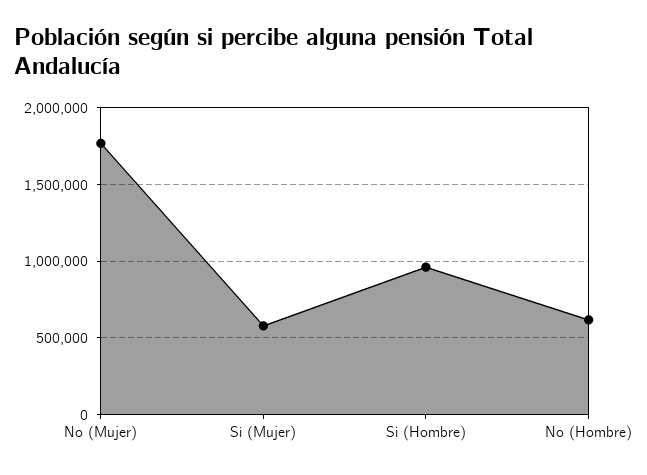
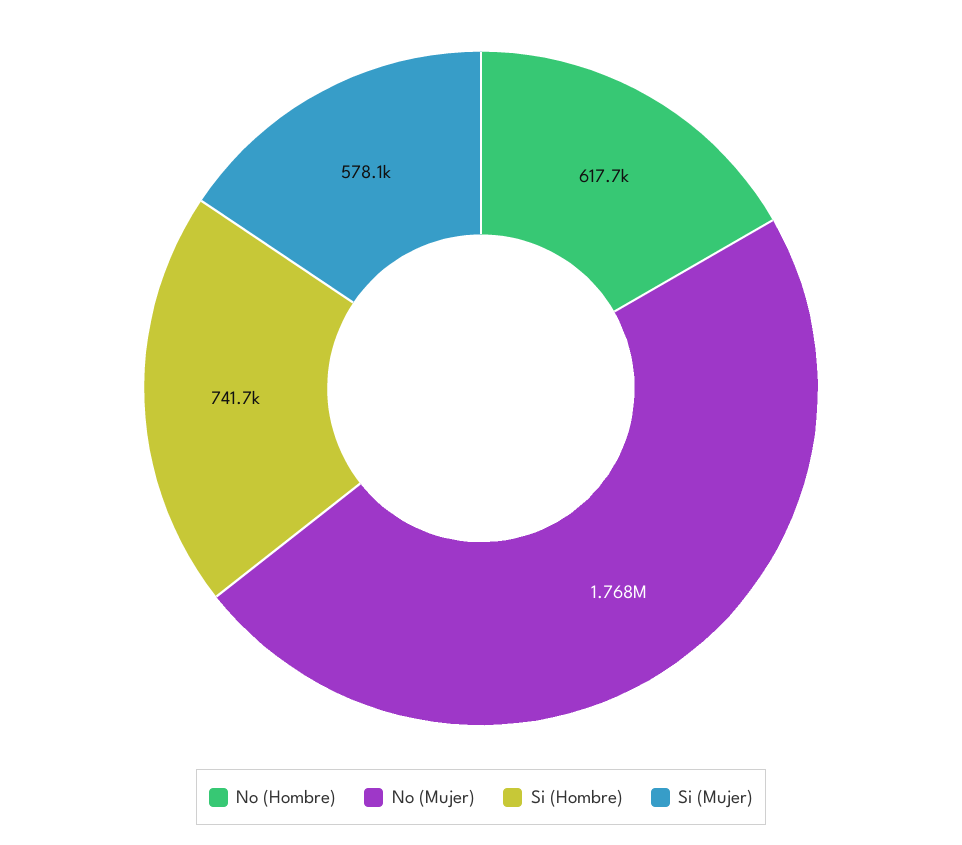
Si (Hombre): 950000 -> 741700

